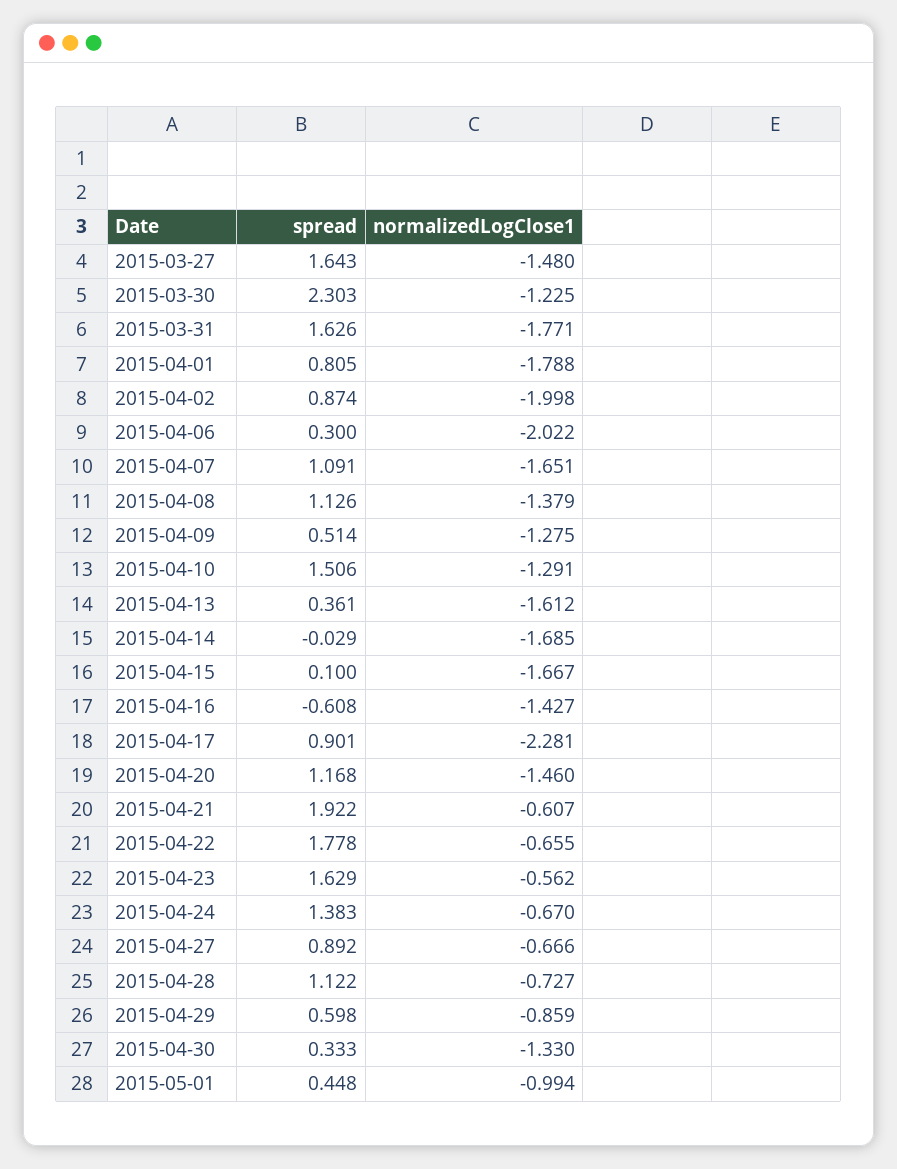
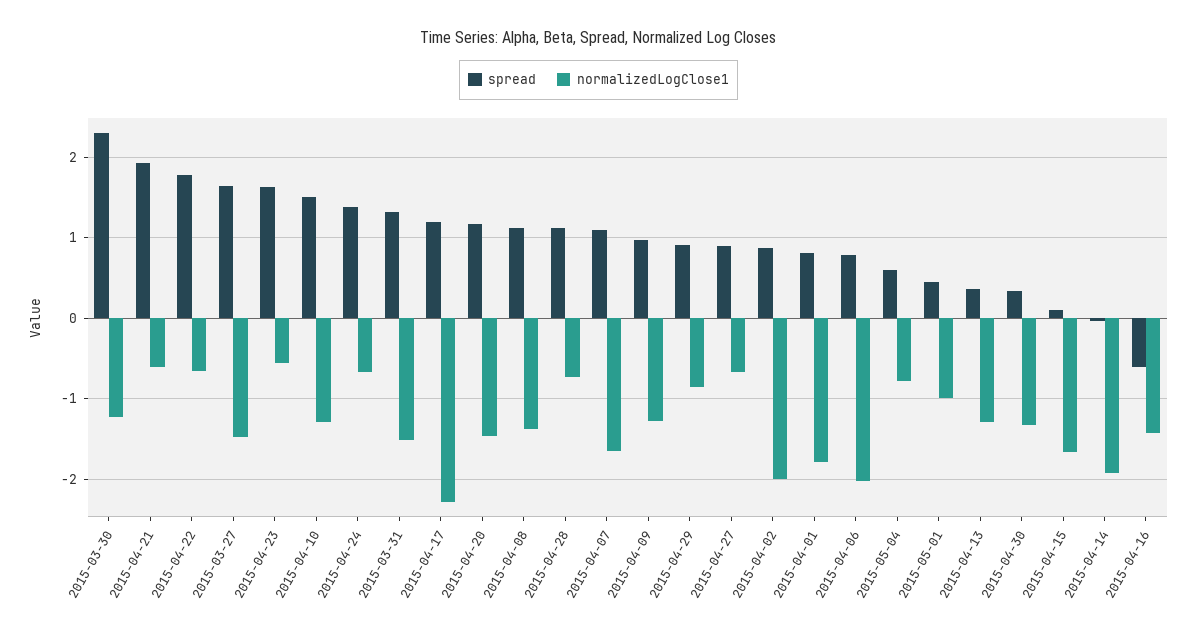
spread, 2015-03-31: 1.626 -> 1.3
normalizedLogClose1, 2015-03-31: -1.771 -> -1.5
spread, 2015-04-06: 0.3 -> 0.8
spread, 2015-04-09: 0.514 -> 1
normalizedLogClose1, 2015-04-13: -1.612 -> -1.3
normalizedLogClose1, 2015-04-14: -1.685 -> -1.9
spread, 2015-04-17: 0.901 -> 1.2
spread, 2015-04-29: 0.598 -> 0.9
spread, 2015-05-04: none -> 0.6
normalizedLogClose1, 2015-05-04: none -> -0.8

